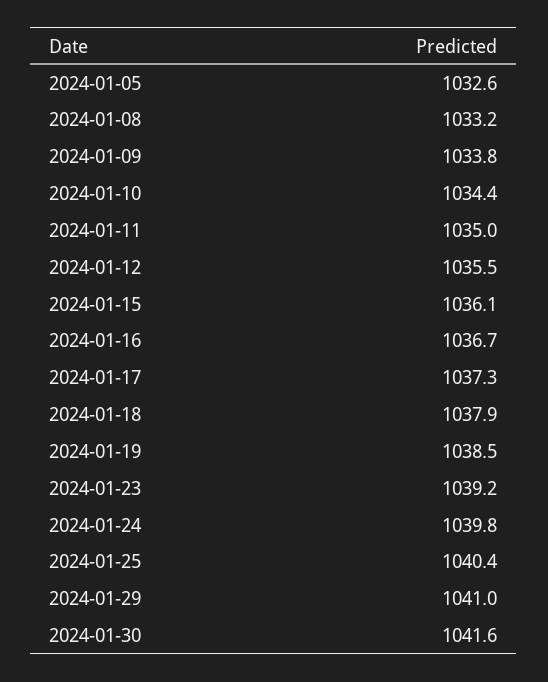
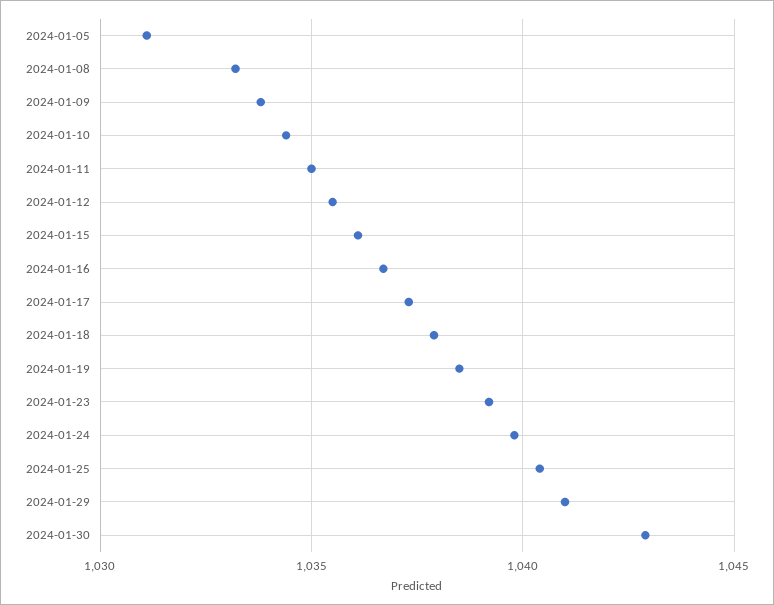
2024-01-05: 1032.6 -> 1031
2024-01-30: 1041.6 -> 1043

